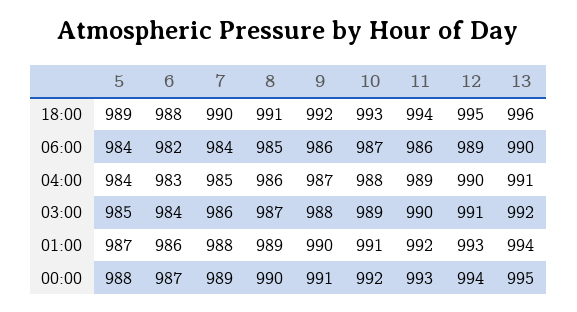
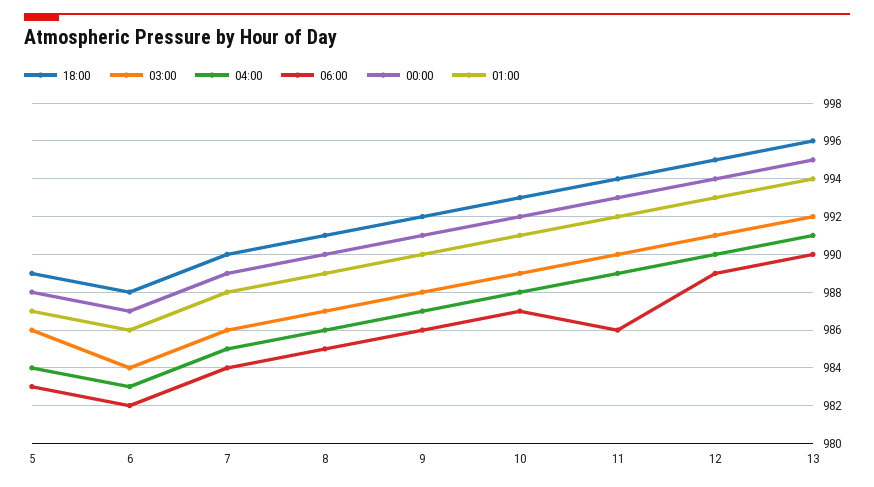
06:00, 5: 984 -> 983
03:00, 5: 985 -> 986

